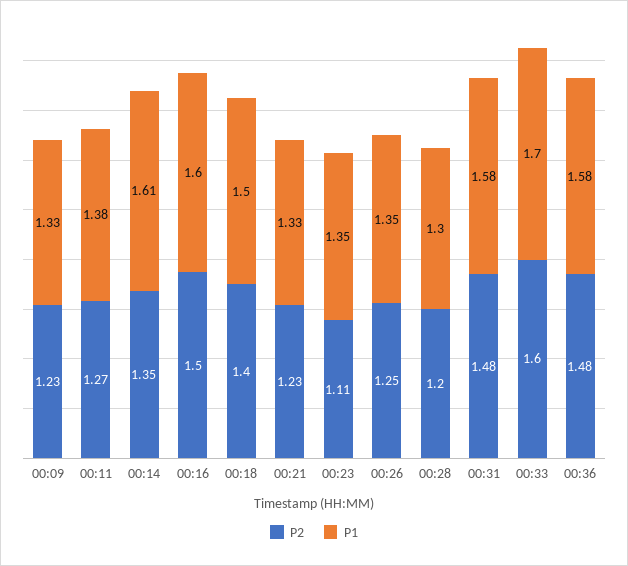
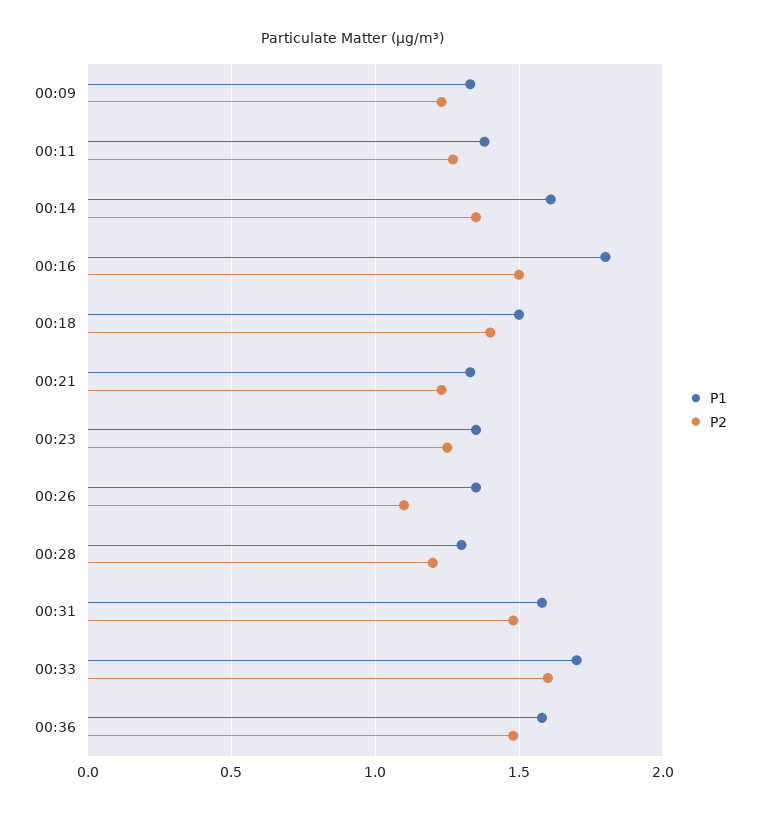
P1, 00:16: 1.6 -> 1.8
P2, 00:23: 1.11 -> 1.25
P2, 00:26: 1.25 -> 1.1

